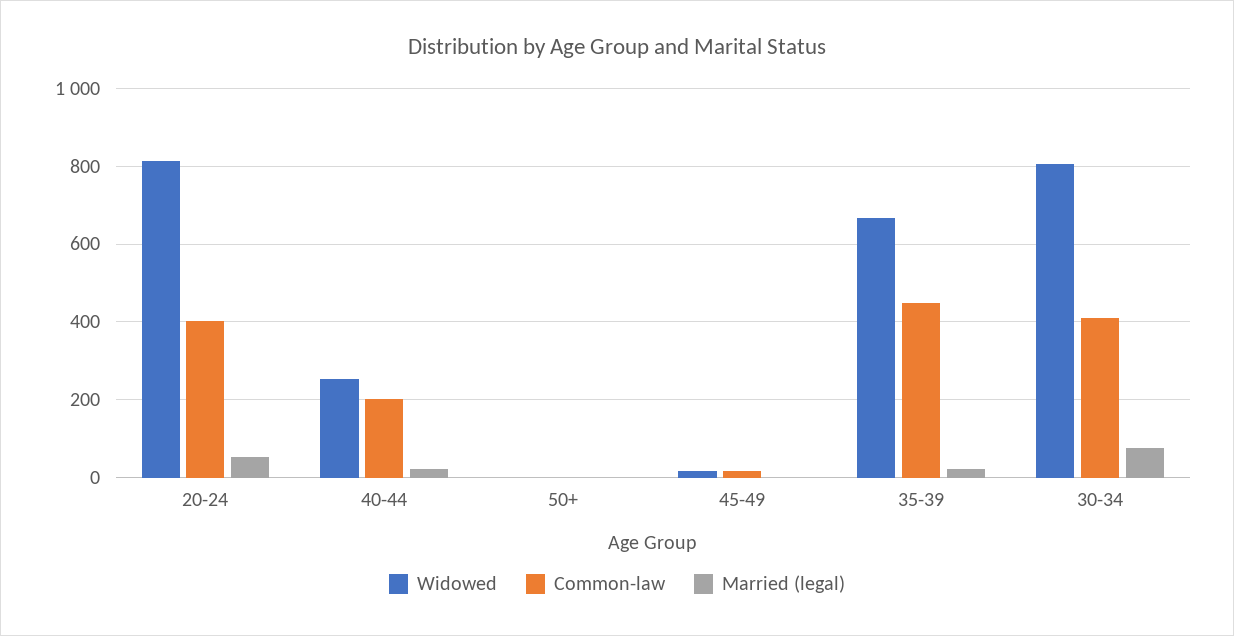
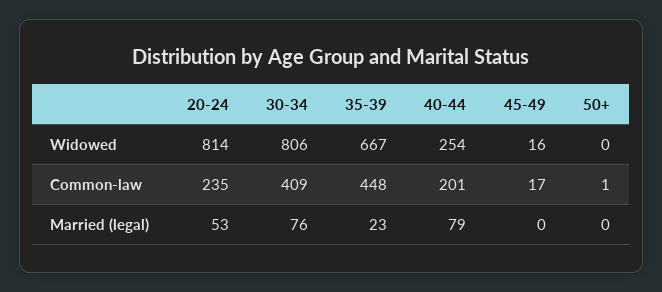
Common-law, 20-24: 400 -> 235
Married (legal), 40-44: 20 -> 79

